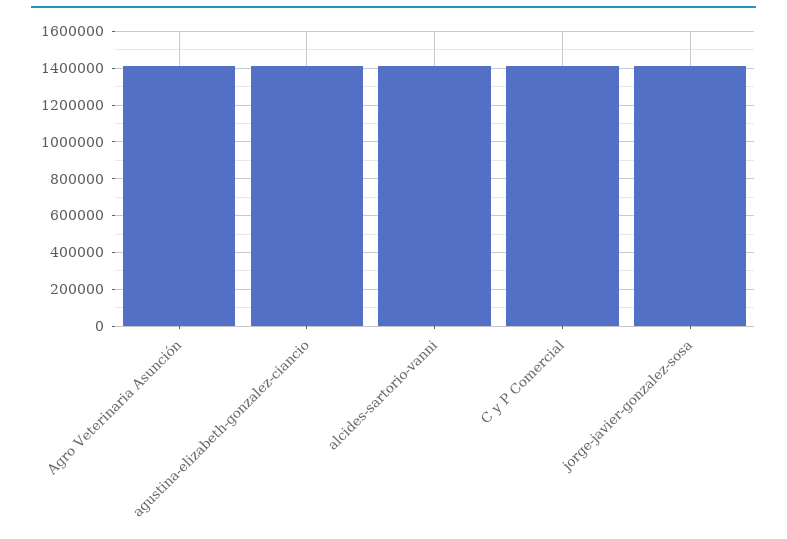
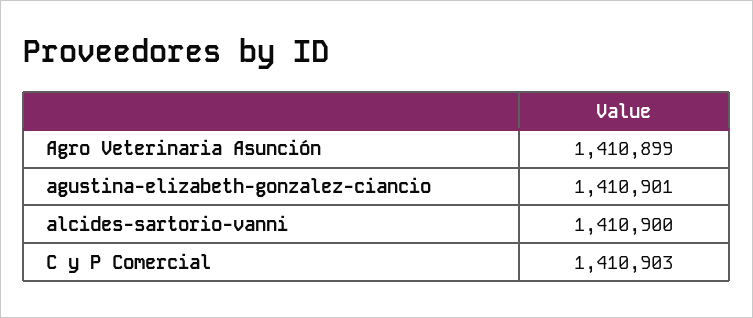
jorge-javier-gonzalez-sosa: 1400000 -> none

